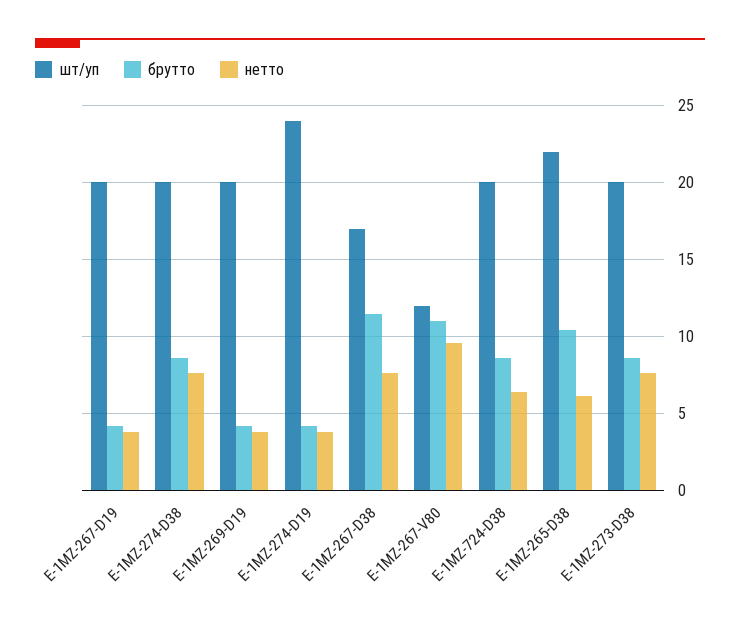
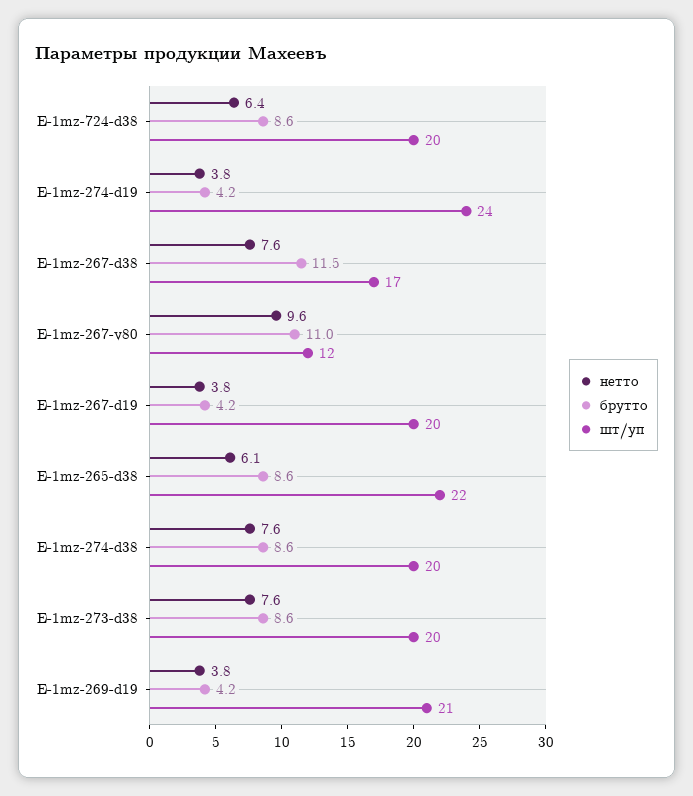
шт/уп, E-1MZ-269-D19: 20 -> 21
брутто, E-1MZ-265-D38: 10.5 -> 8.6

